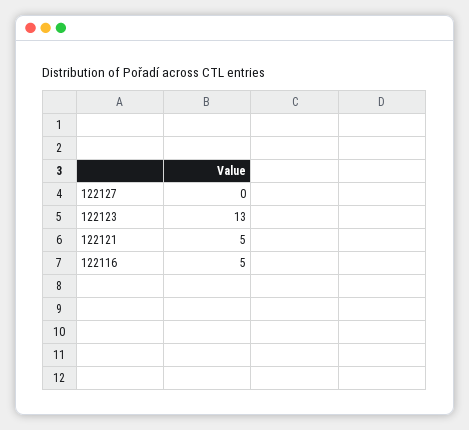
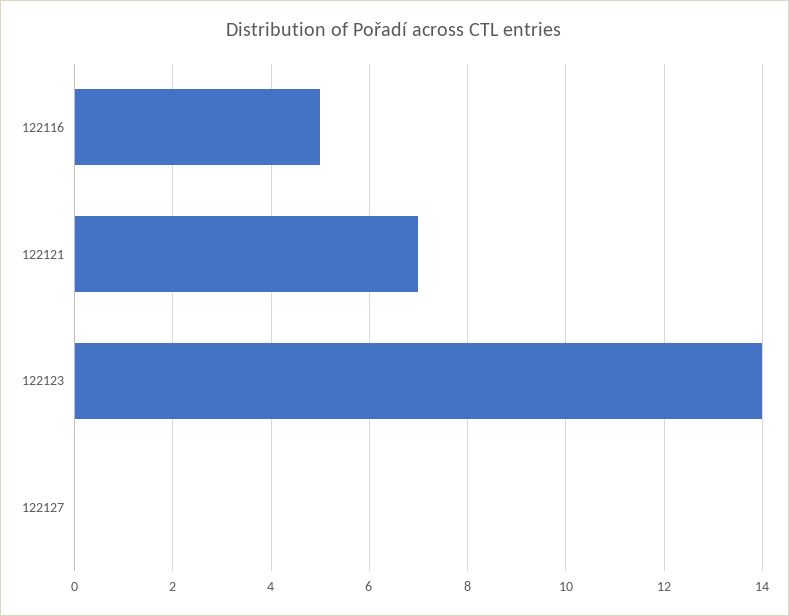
122123: 13 -> 14
122121: 5 -> 7

